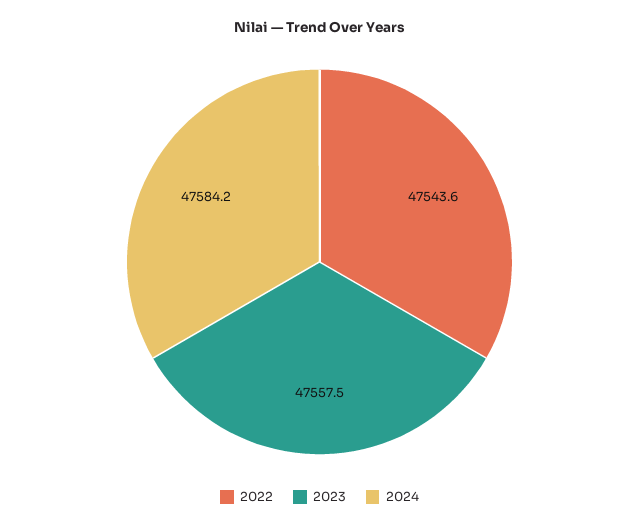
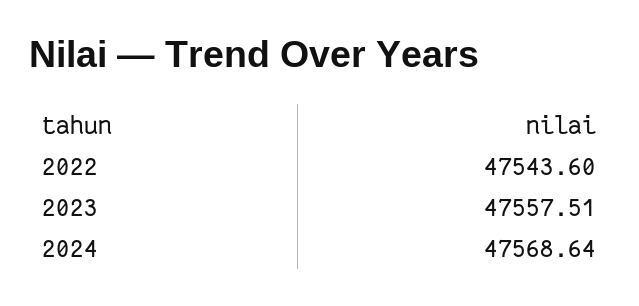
2024: 47584.2 -> 47568.64

